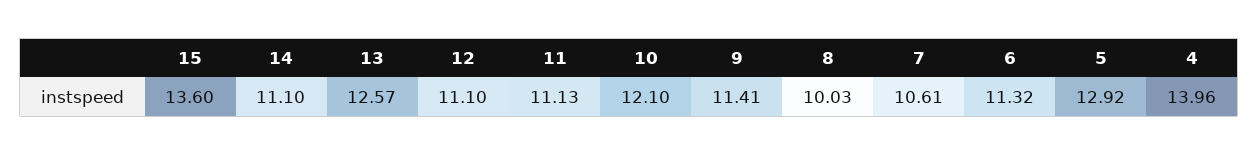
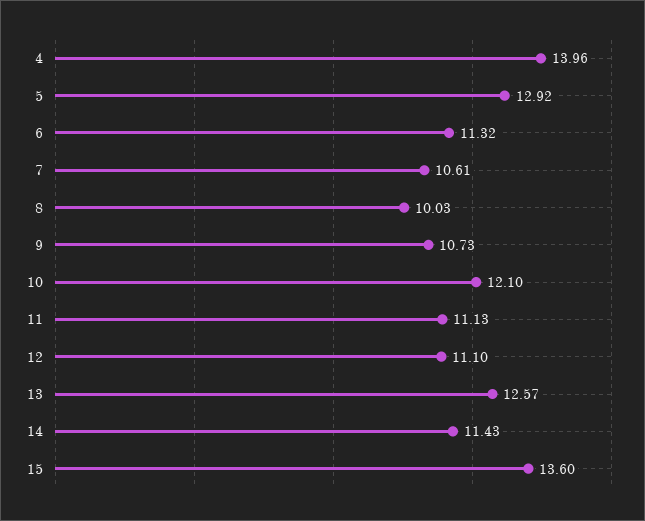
14: 11.1 -> 11.43
9: 11.41 -> 10.73

